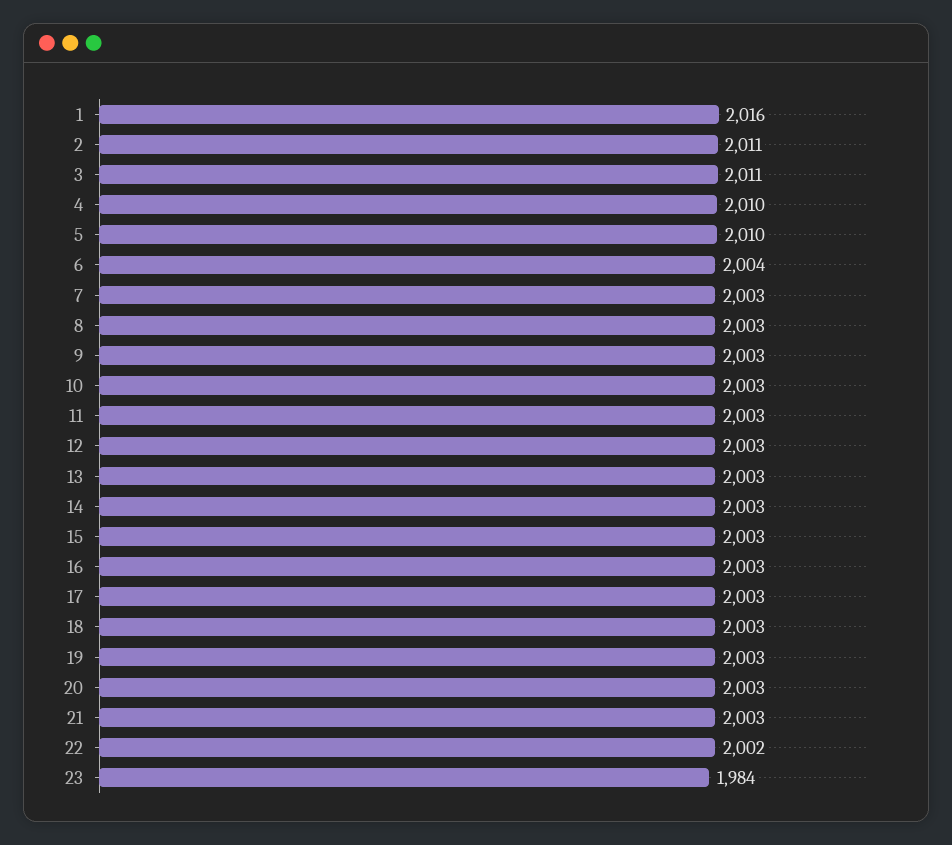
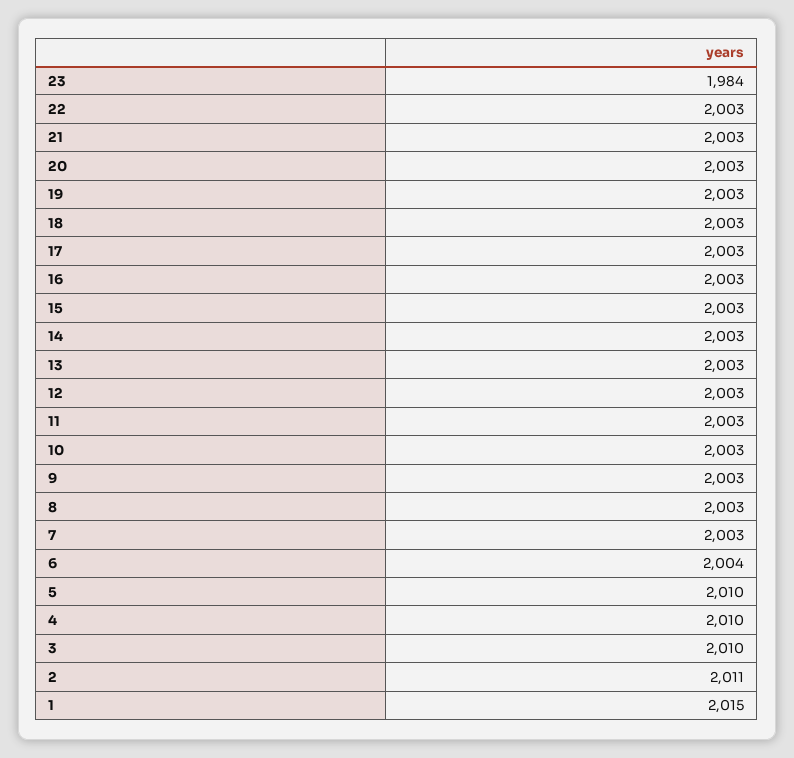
1: 2016 -> 2015
3: 2011 -> 2010
22: 2002 -> 2003

